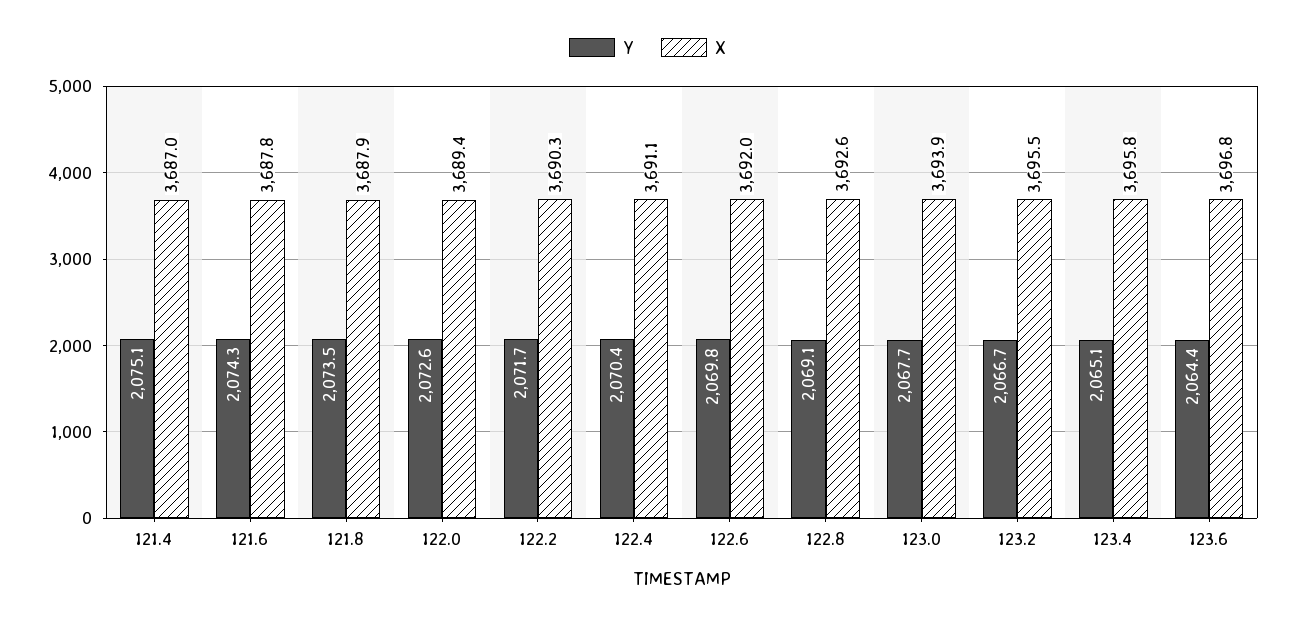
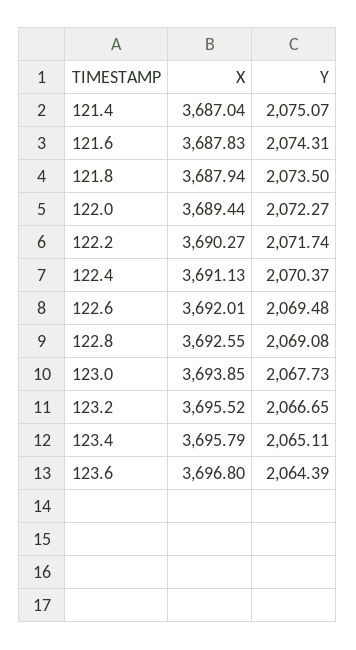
Y, 122.0: 2072.6 -> 2072.27
Y, 122.6: 2069.8 -> 2069.48

